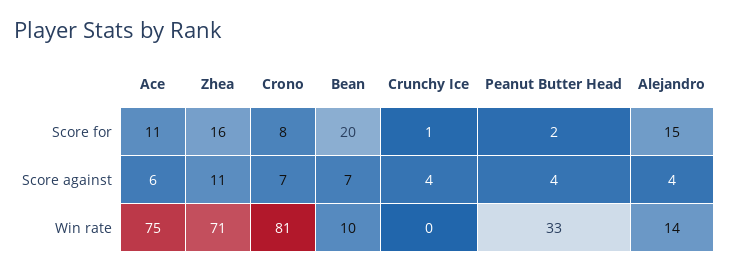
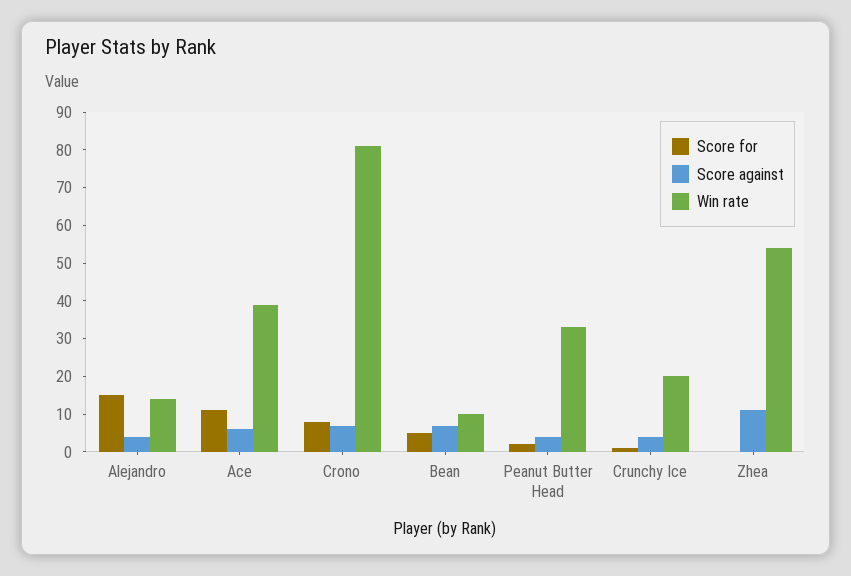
Score for, Zhea: 16 -> 0
Score for, Bean: 20 -> 5
Win rate, Ace: 75 -> 40
Win rate, Zhea: 71 -> 55
Win rate, Crunchy Ice: 0 -> 20

